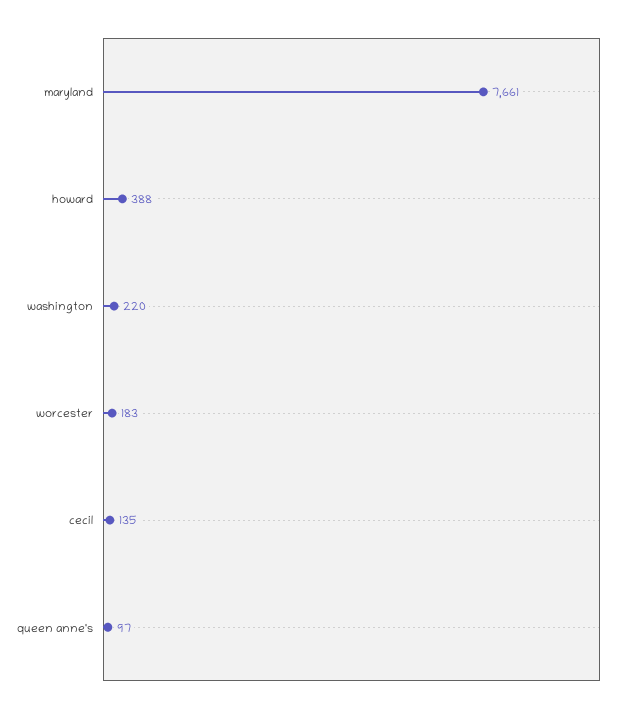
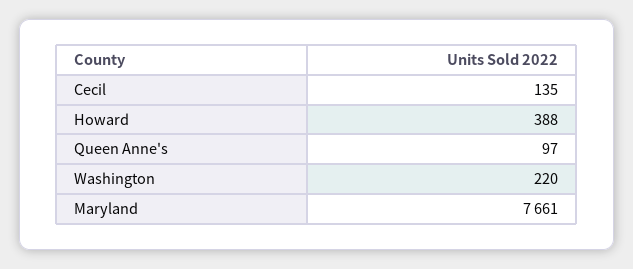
worcester: 183 -> none

